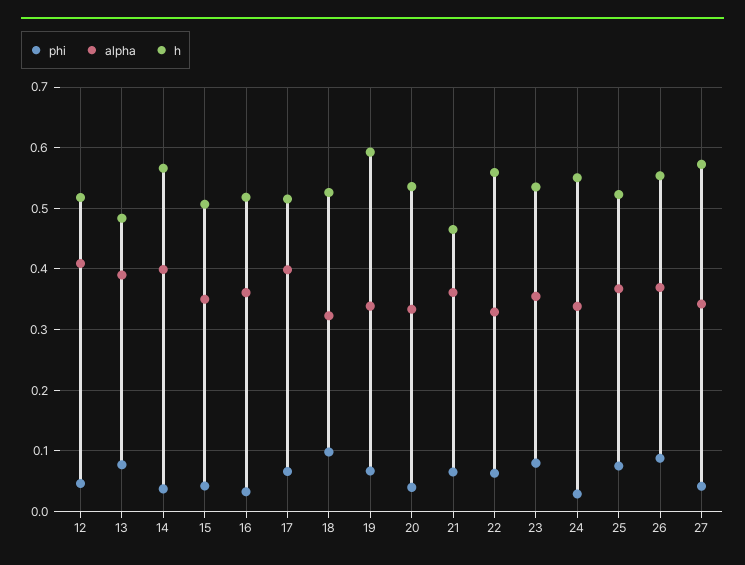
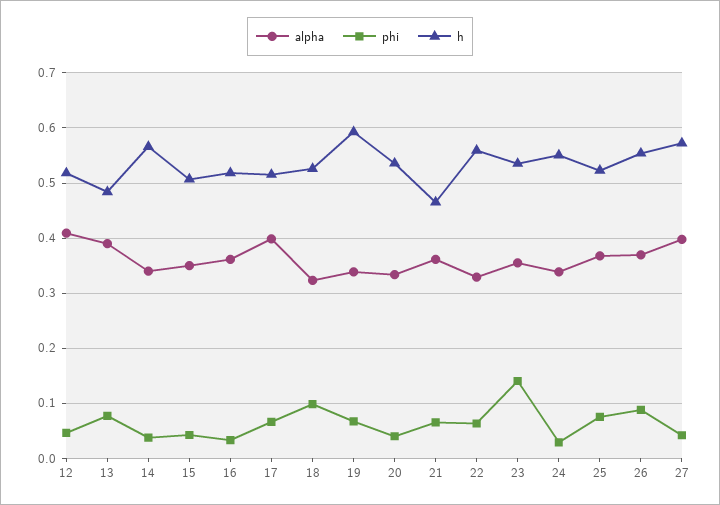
alpha, 14: 0.4 -> 0.34
phi, 23: 0.08 -> 0.14
alpha, 27: 0.34 -> 0.4

